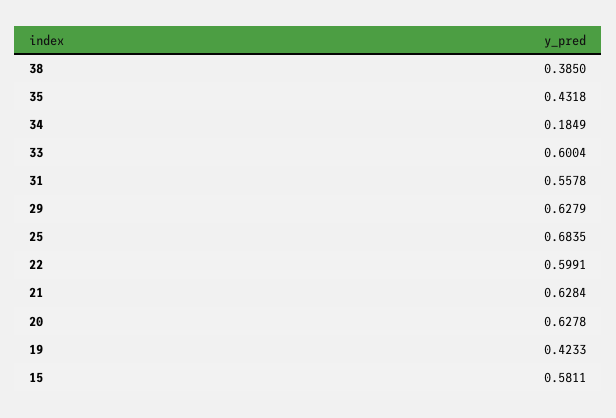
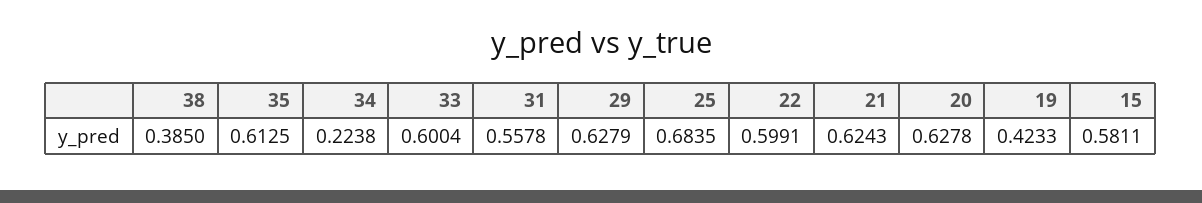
35: 0.4318 -> 0.6125
34: 0.1849 -> 0.2238
21: 0.6284 -> 0.6243

